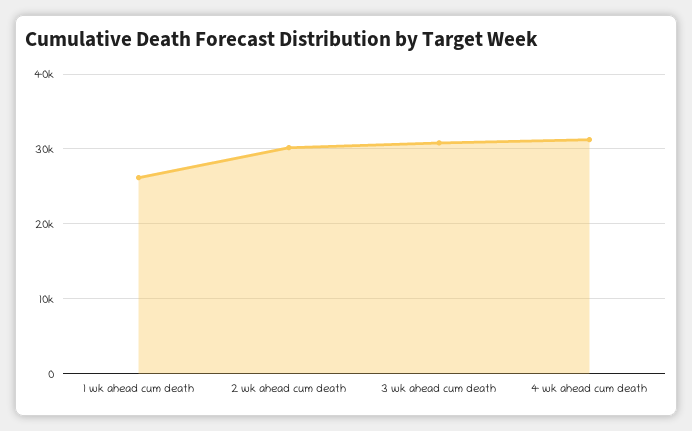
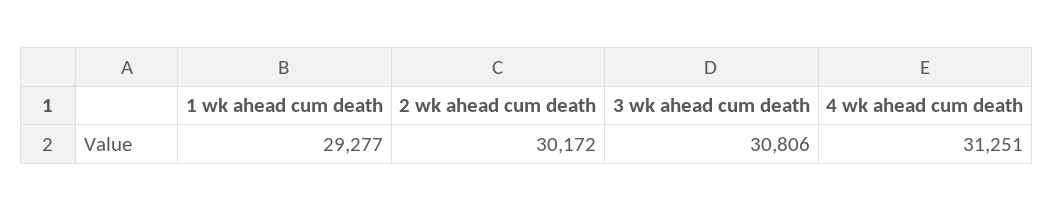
1 wk ahead cum death: 26000 -> 29277

